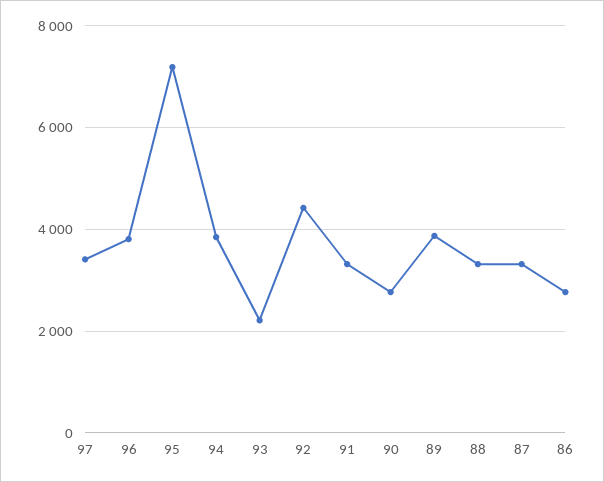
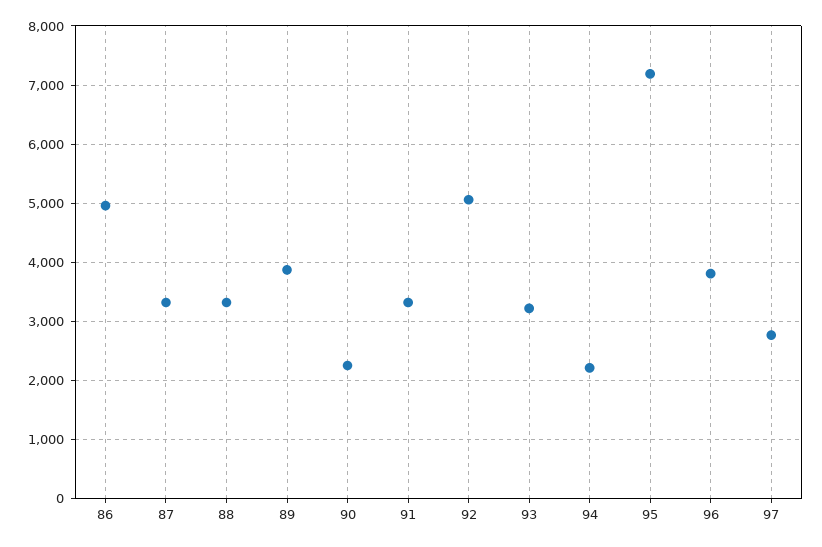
97: 3400 -> 2800
94: 3800 -> 2200
93: 2200 -> 3200
92: 4400 -> 5000
90: 2800 -> 2200
86: 2800 -> 5000

